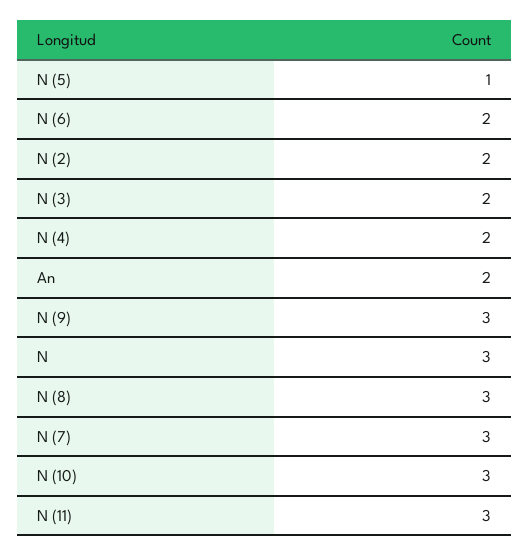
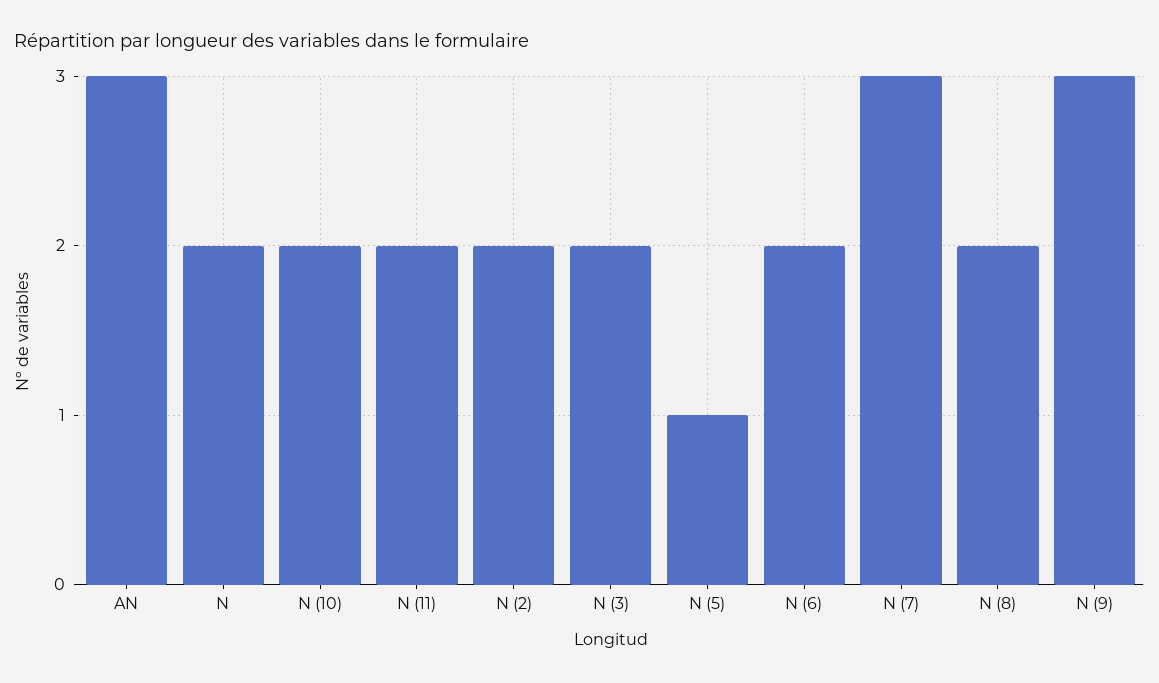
N (4): 2 -> none
An: 2 -> 3
N: 3 -> 2
N (8): 3 -> 2
N (10): 3 -> 2
N (11): 3 -> 2

